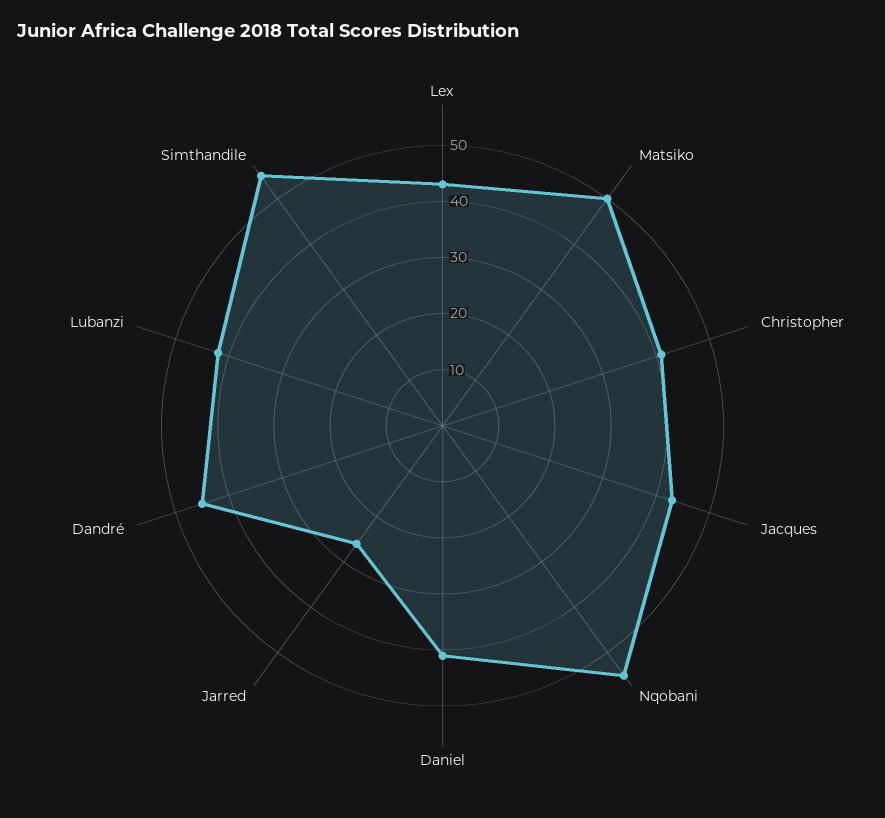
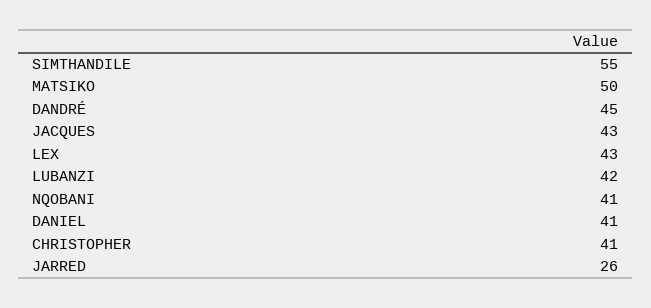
Nqobani: 55 -> 41

